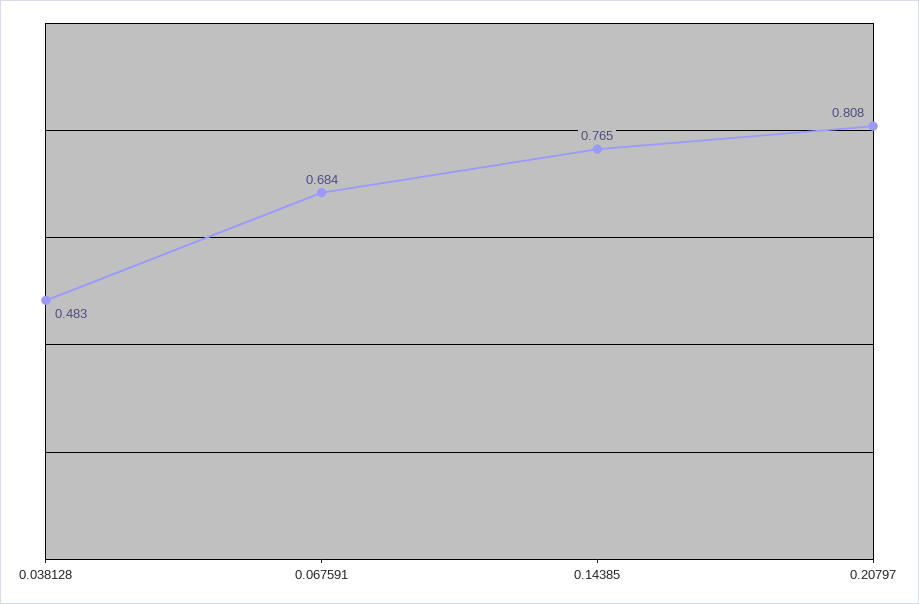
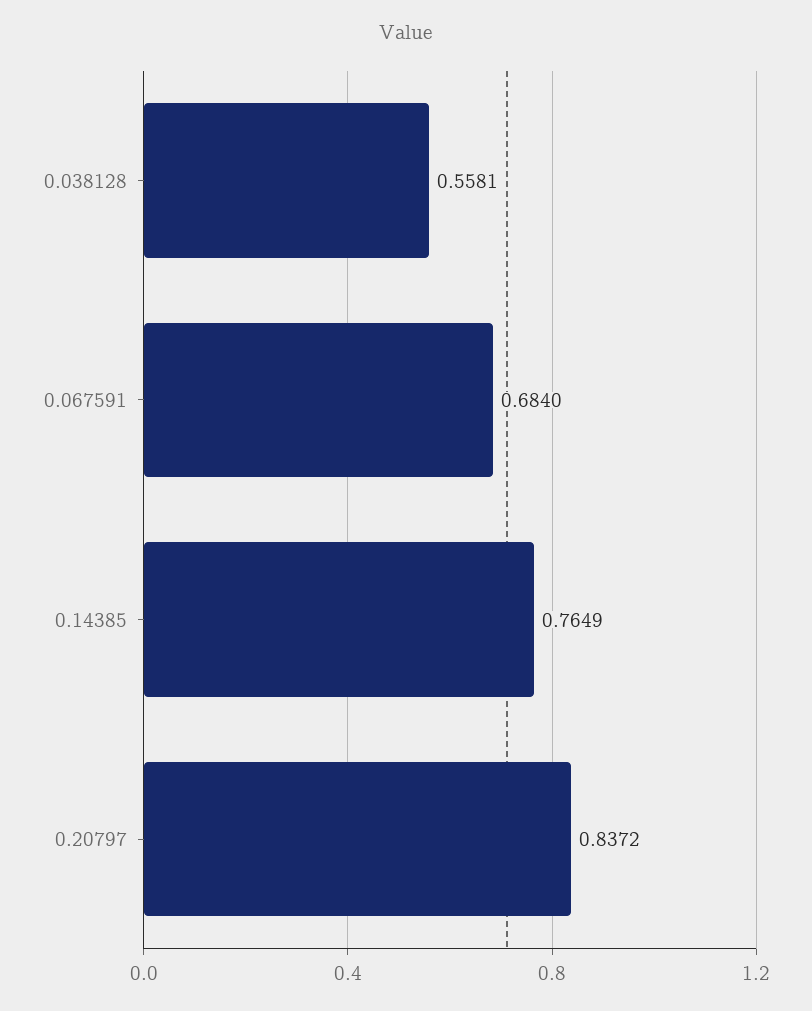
0.038128: 0.483 -> 0.5581
0.20797: 0.808 -> 0.8372

